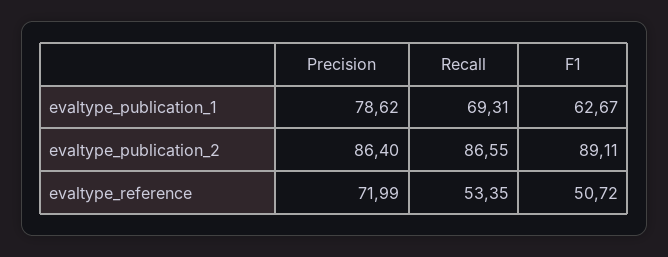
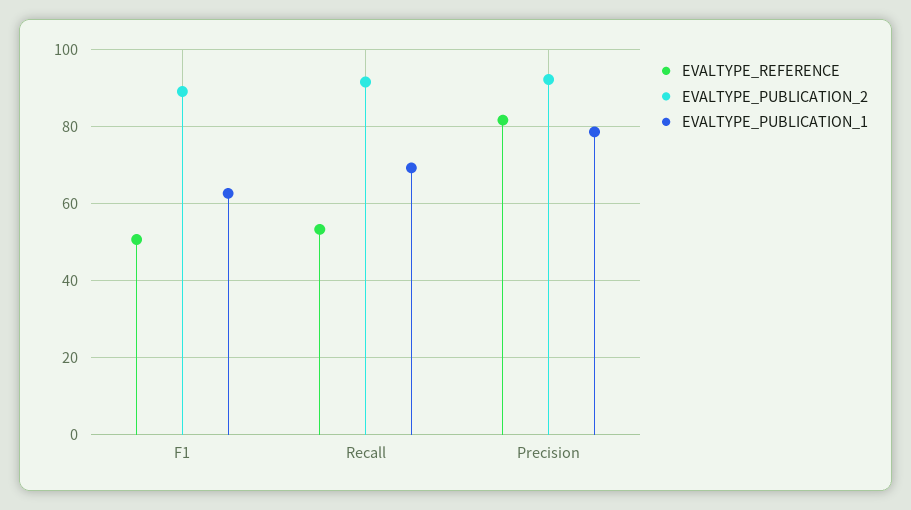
evaltype_publication_2, Precision: 86.4 -> 92
evaltype_publication_2, Recall: 86.55 -> 92
evaltype_reference, Precision: 71.99 -> 82

